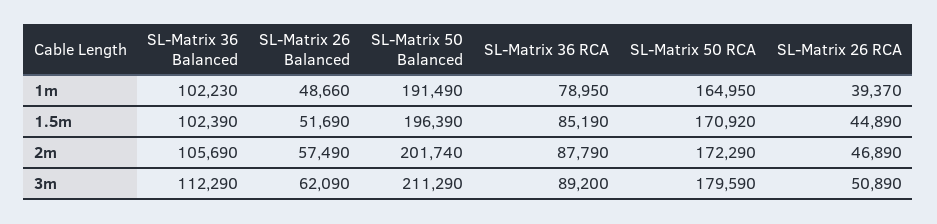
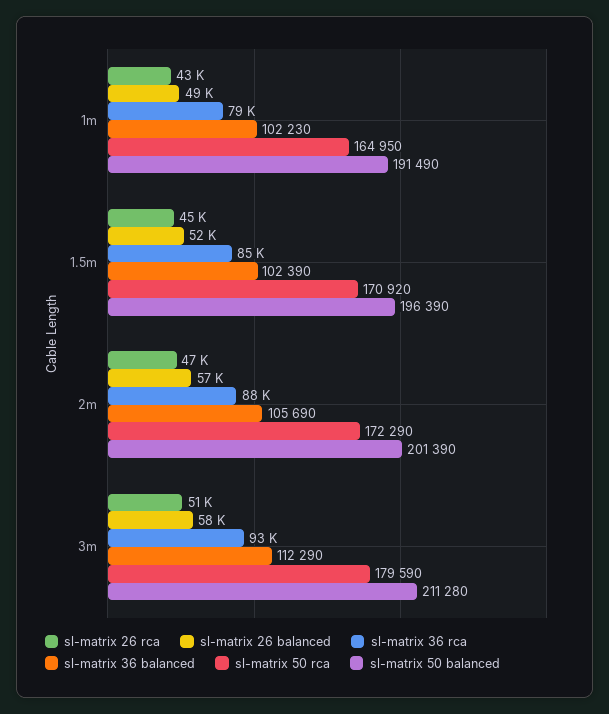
SL-Matrix 26 RCA, 1m: 39370 -> 43000
SL-Matrix 50 Balanced, 2m: 201740 -> 201390
SL-Matrix 26 Balanced, 3m: 62090 -> 58000
SL-Matrix 50 Balanced, 3m: 211290 -> 211280
SL-Matrix 36 RCA, 3m: 89200 -> 93000

